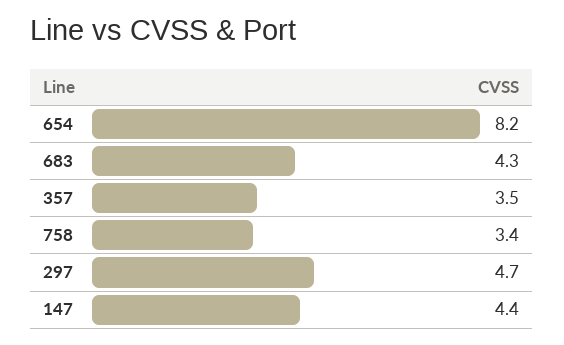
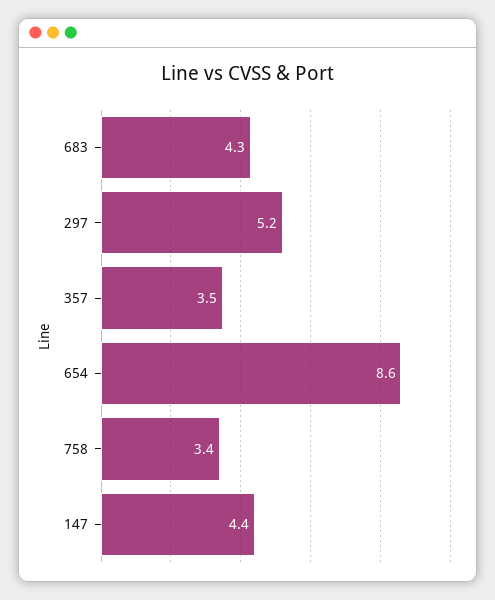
654: 8.2 -> 8.6
297: 4.7 -> 5.2

